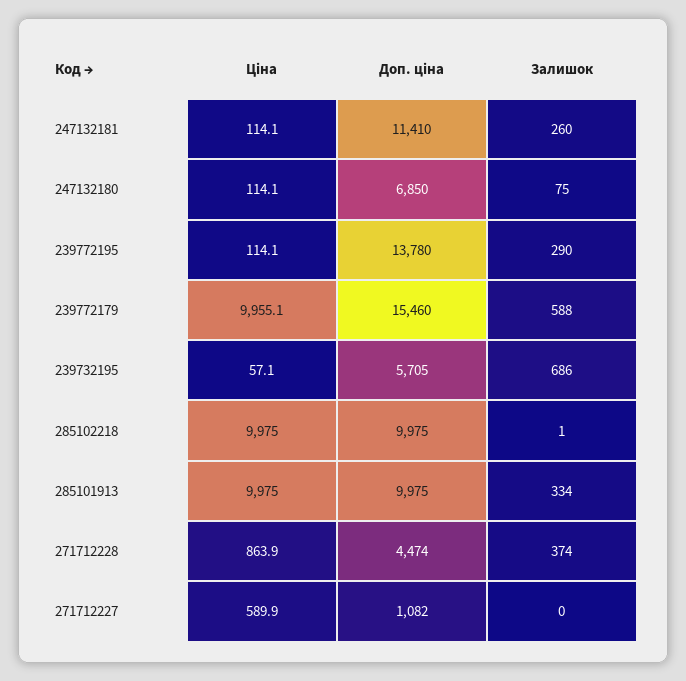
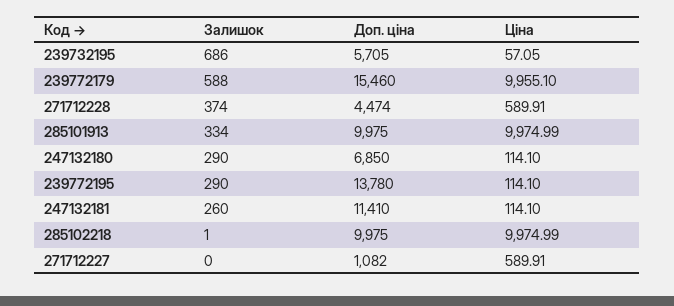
Залишок, 247132180: 75 -> 290
Ціна, 271712228: 863.9 -> 589.91

